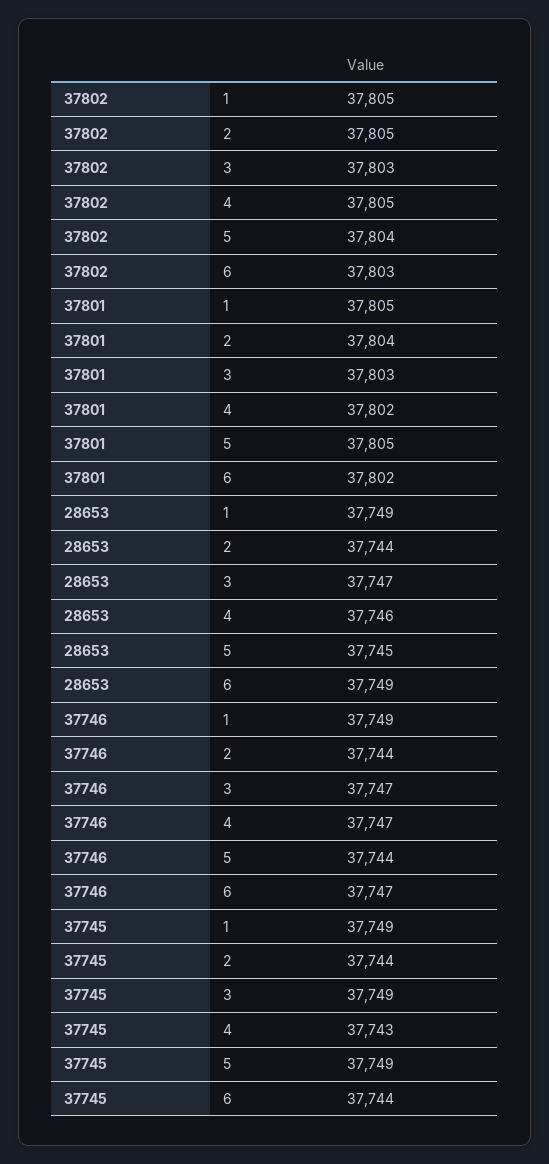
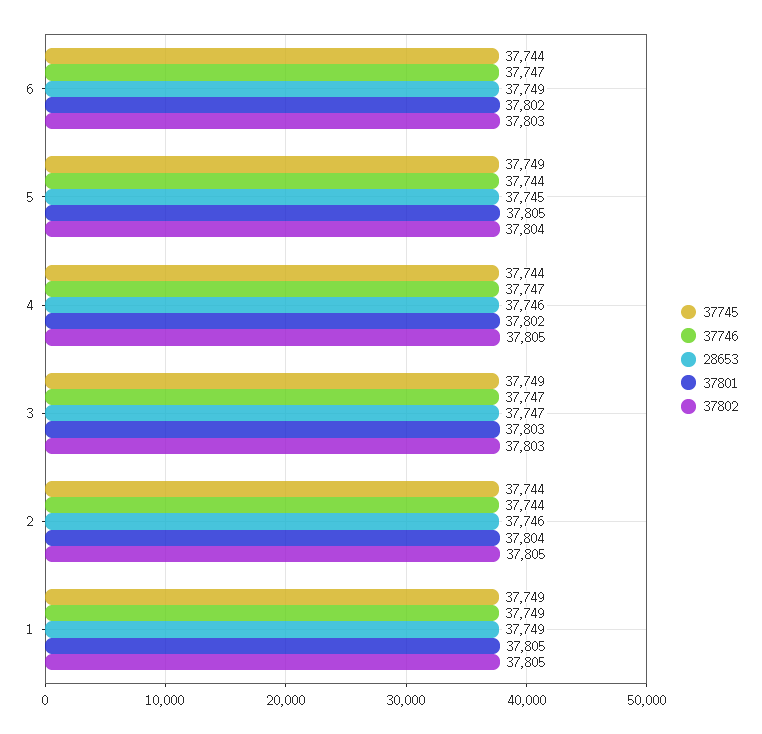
28653, 2: 37744 -> 37746
37745, 4: 37743 -> 37744

